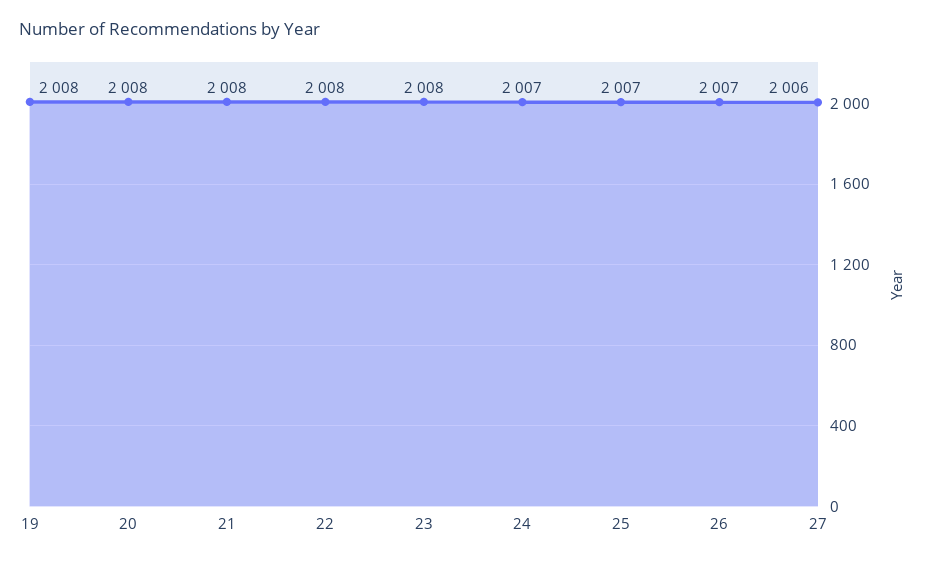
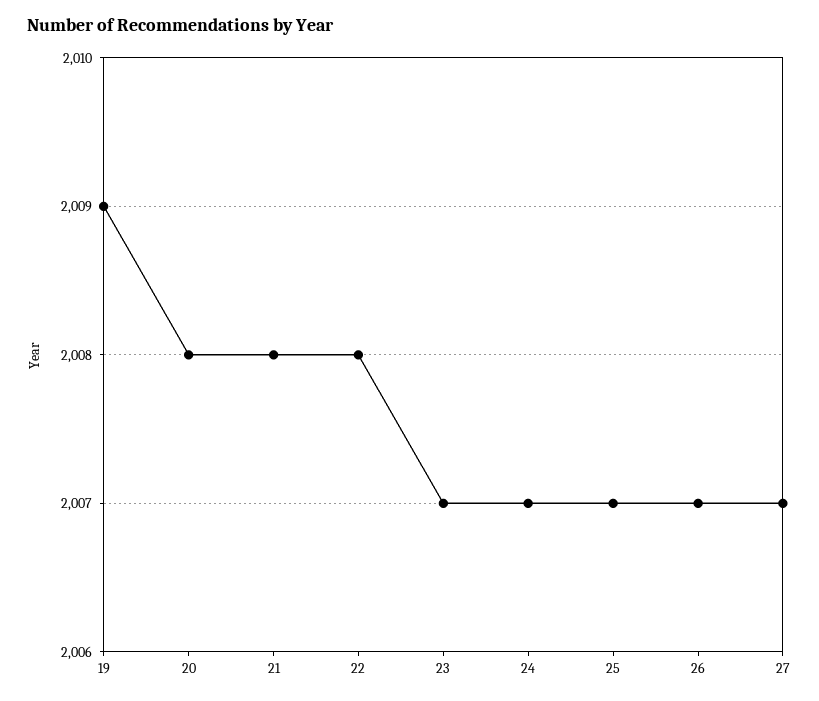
19: 2008 -> 2009
23: 2008 -> 2007
27: 2006 -> 2007

